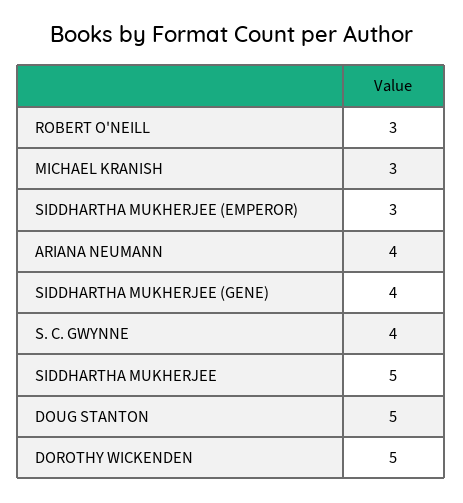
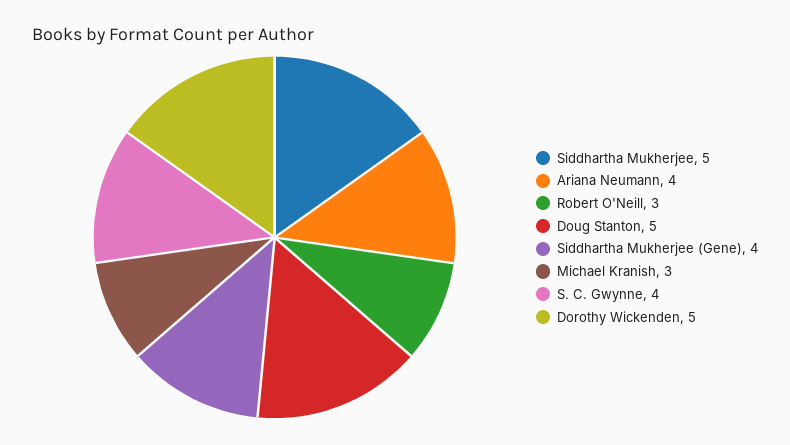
SIDDHARTHA MUKHERJEE (EMPEROR): 3 -> none

